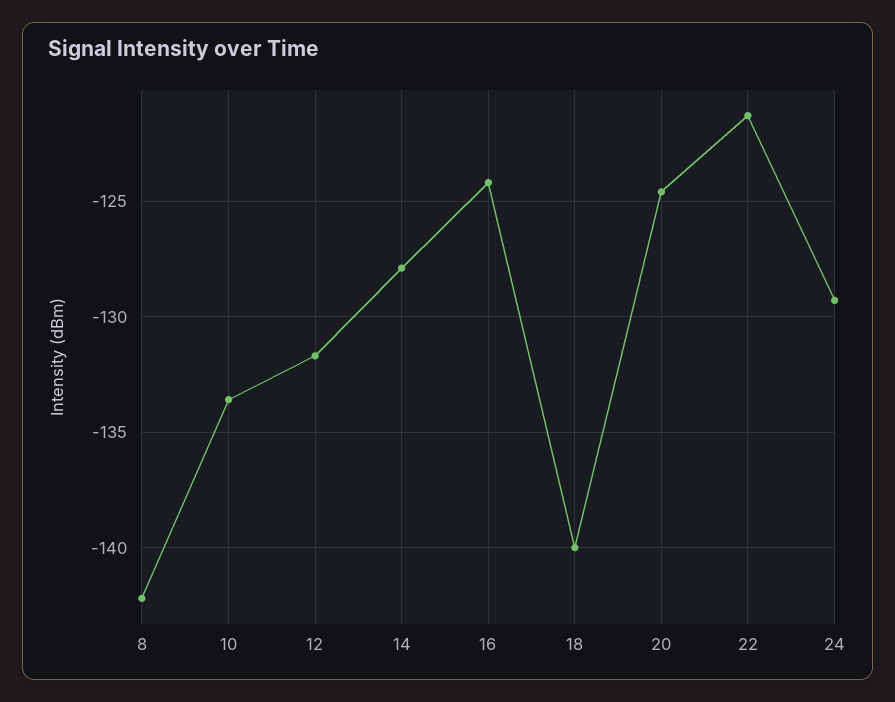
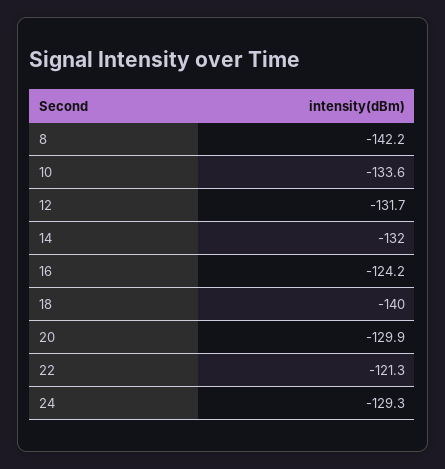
14: -128 -> -132
20: -124.5 -> -129.9

